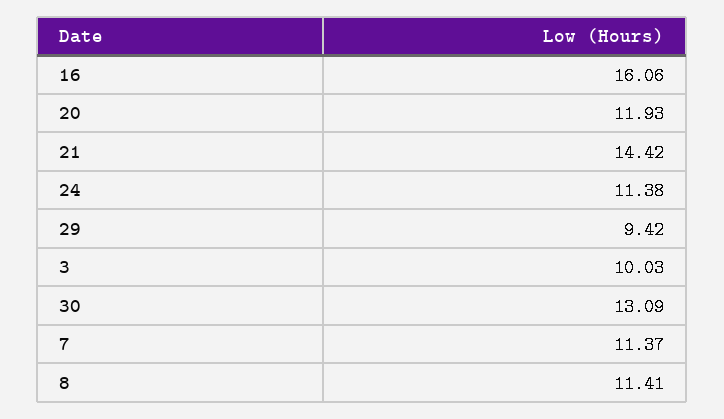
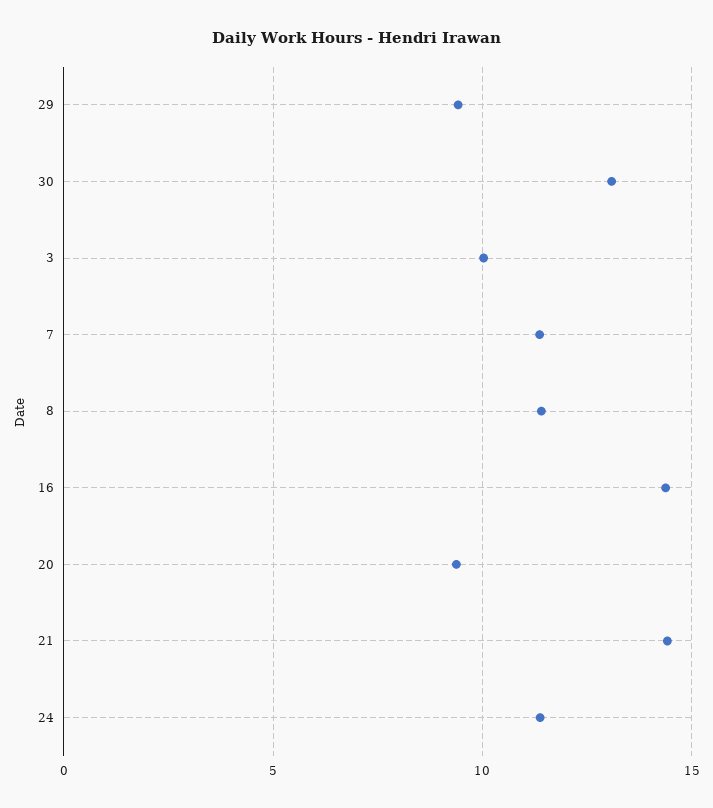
16: 16.06 -> 14.5
20: 11.93 -> 9.5

